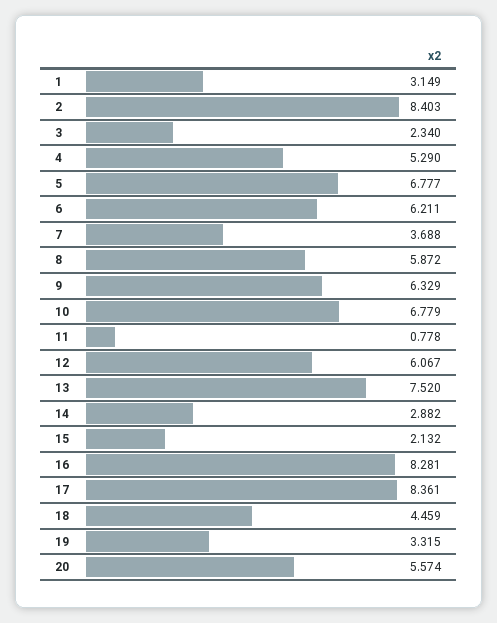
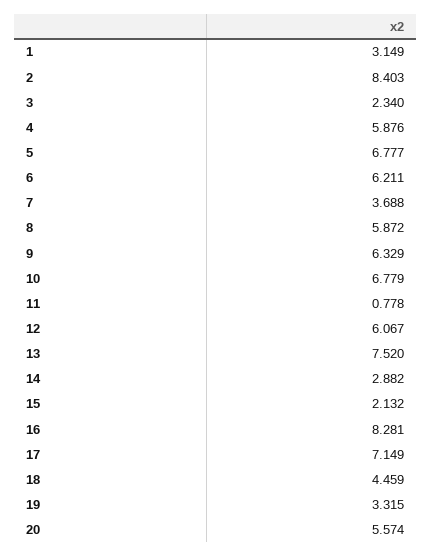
4: 5.29 -> 5.876
17: 8.361 -> 7.149

